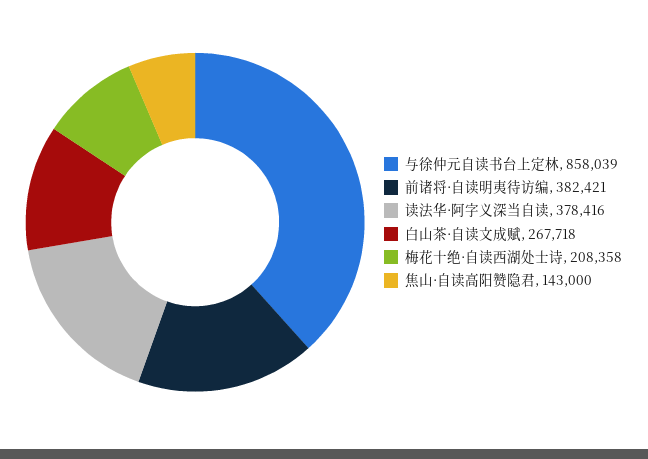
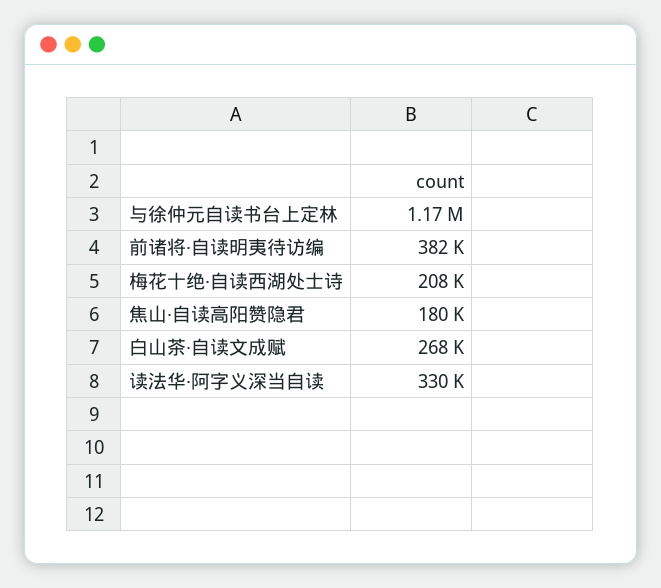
与徐仲元自读书台上定林: 858039 -> 1170000
读法华·阿字义深当自读: 378416 -> 330000
焦山·自读高阳赞隐君: 143000 -> 180000

